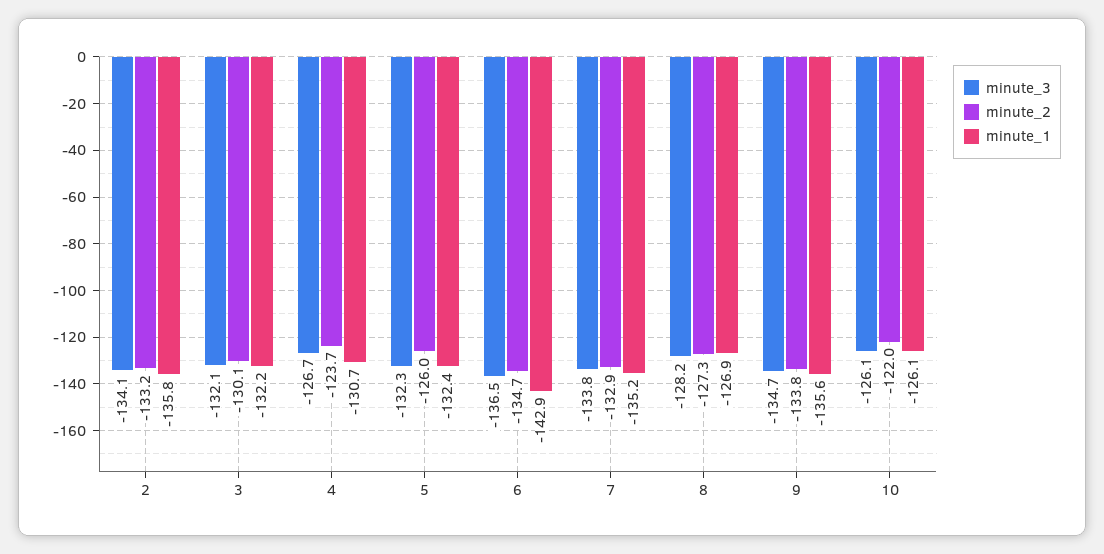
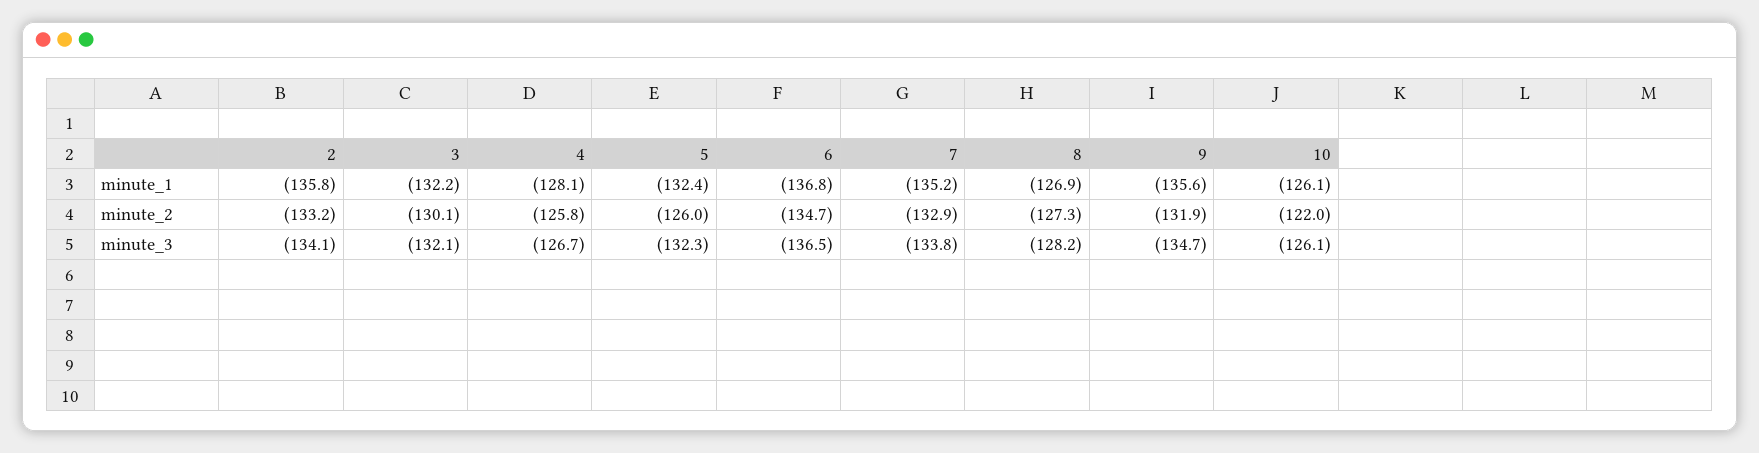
minute_2, 4: -123.7 -> -125.8
minute_1, 4: -130.7 -> -128.1
minute_1, 6: -142.9 -> -136.8
minute_2, 9: -133.8 -> -131.9

